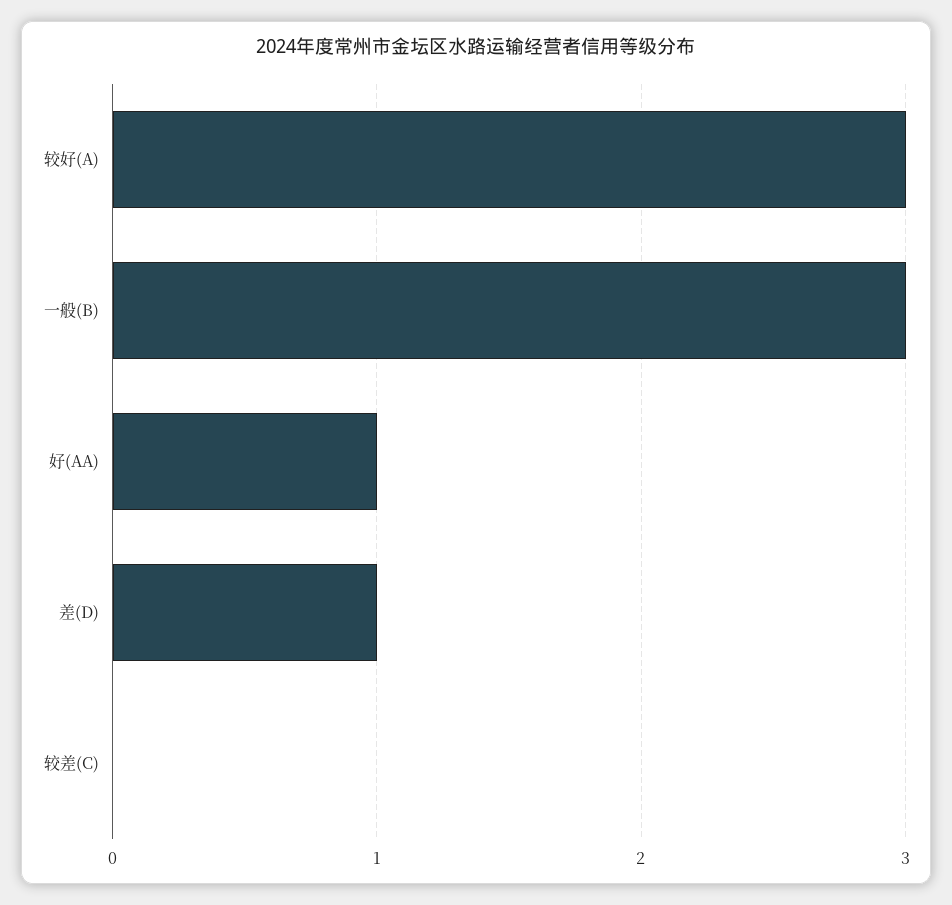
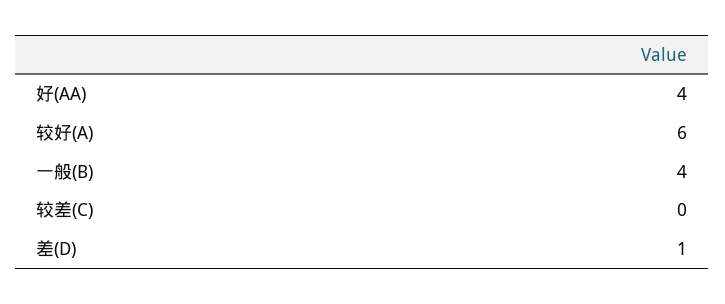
较好(A): 3 -> 6
一般(B): 3 -> 4
好(AA): 1 -> 4

